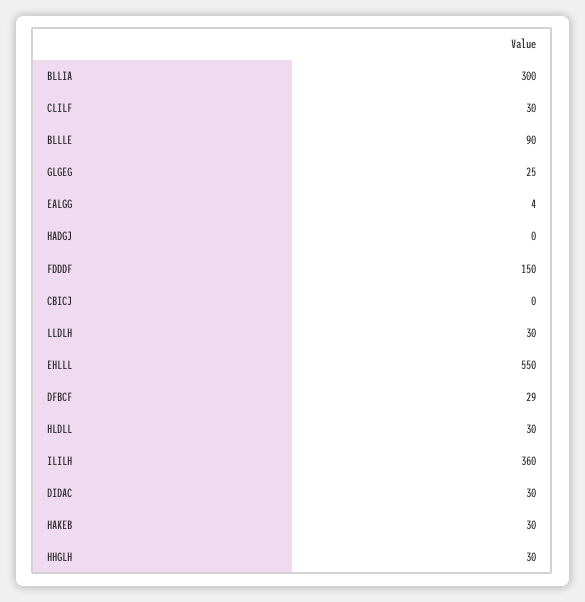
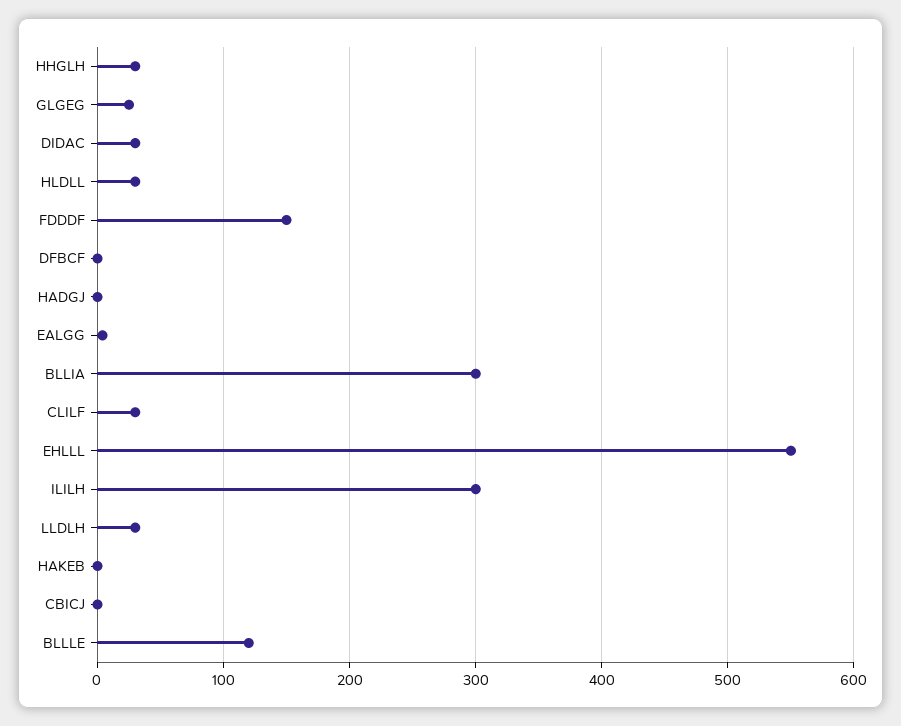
BLLLE: 90 -> 120
DFBCF: 29 -> 0
ILILH: 360 -> 300
HAKEB: 30 -> 0

